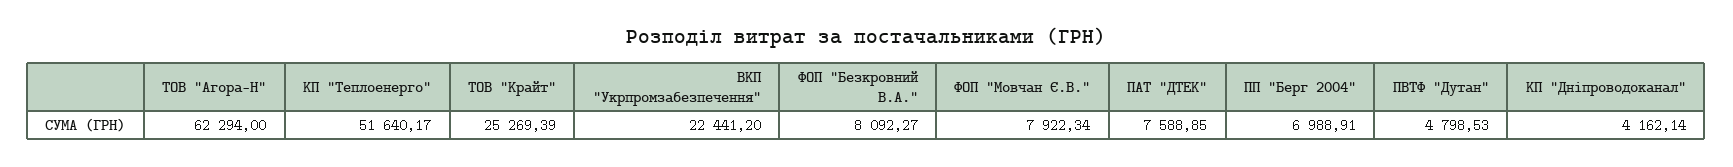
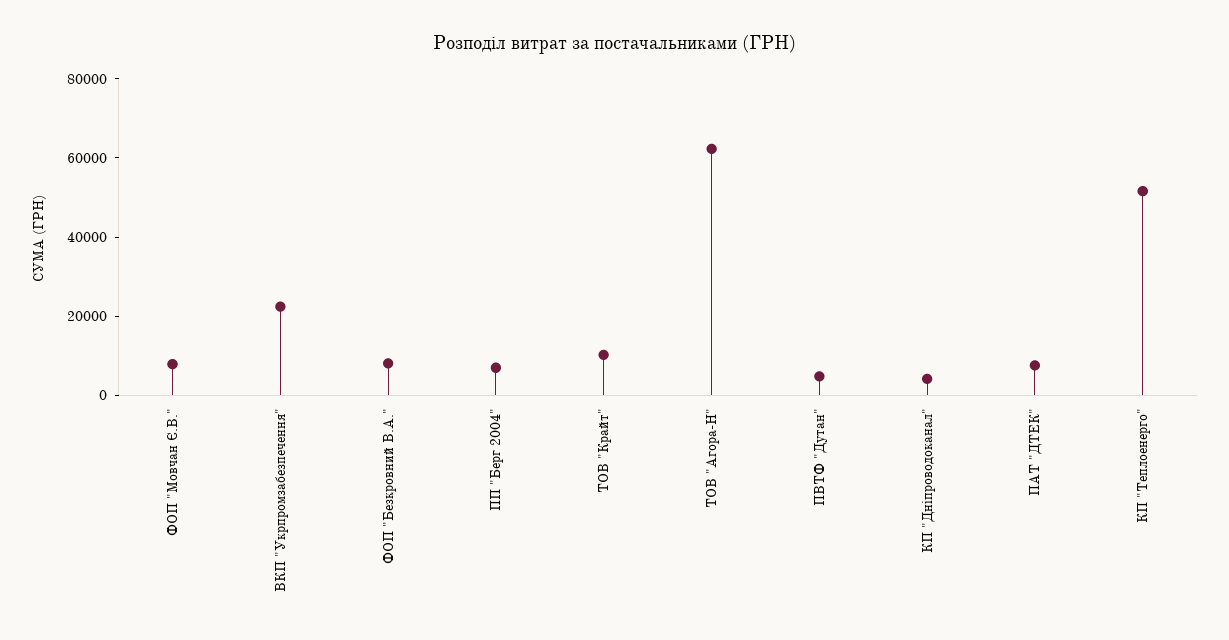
ТОВ "Крайт": 25269.39 -> 10000

